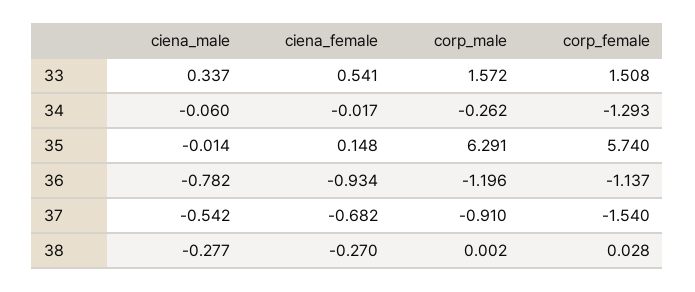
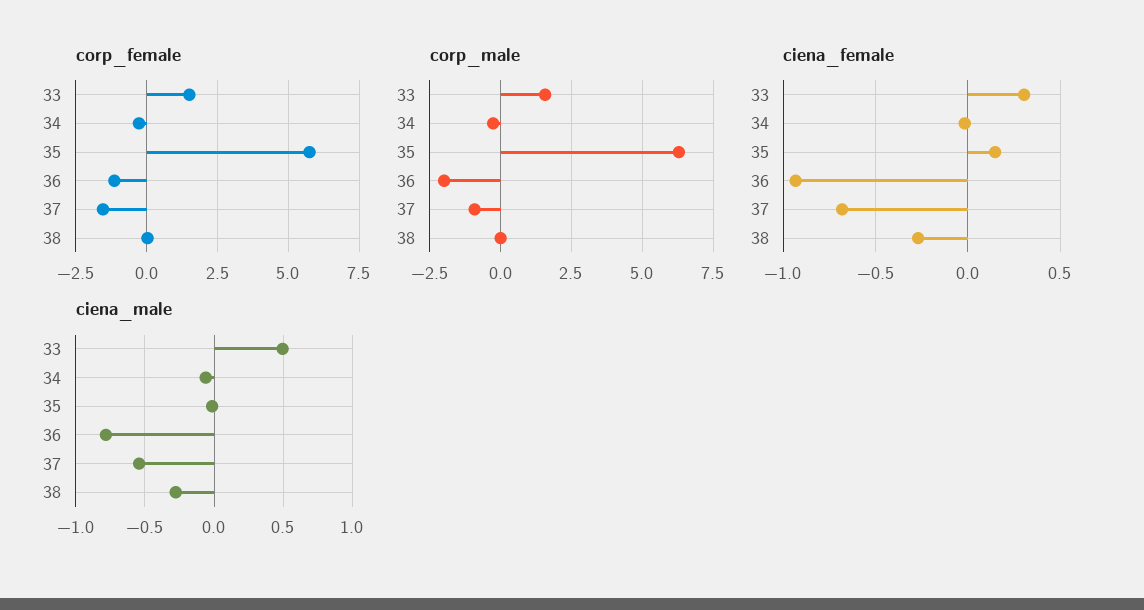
ciena_male, 33: 0.337 -> 0.5
ciena_female, 33: 0.541 -> 0.3
corp_female, 34: -1.293 -> -0.25
corp_male, 36: -1.196 -> -2

